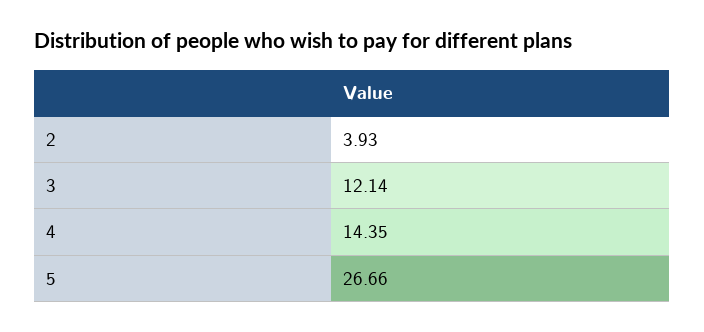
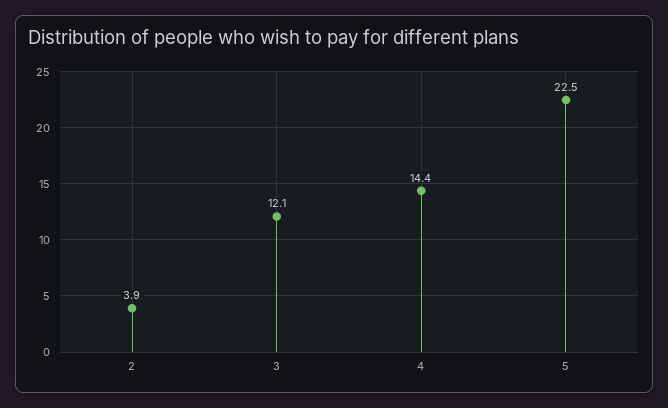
5: 26.66 -> 22.5

